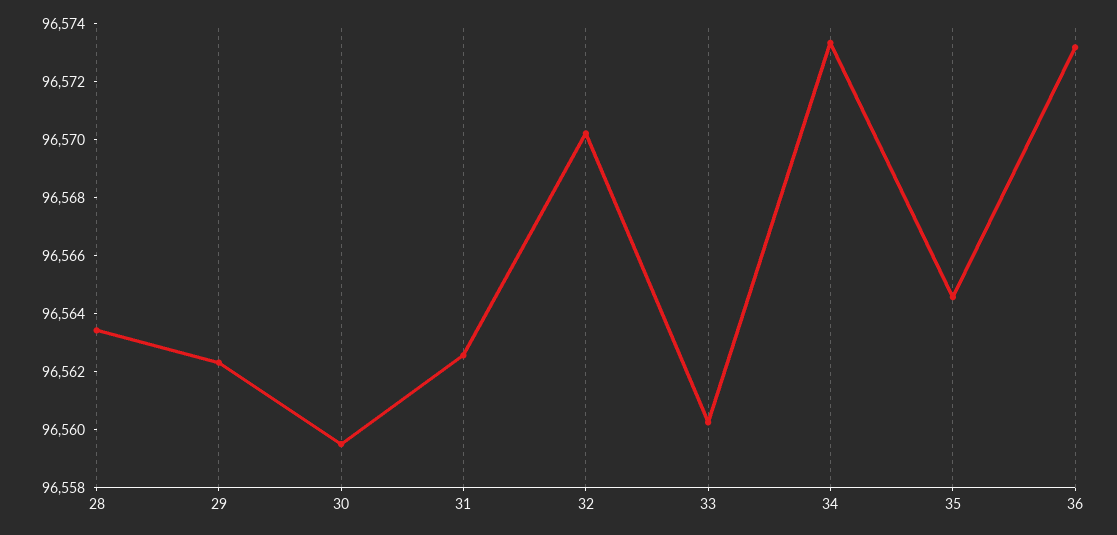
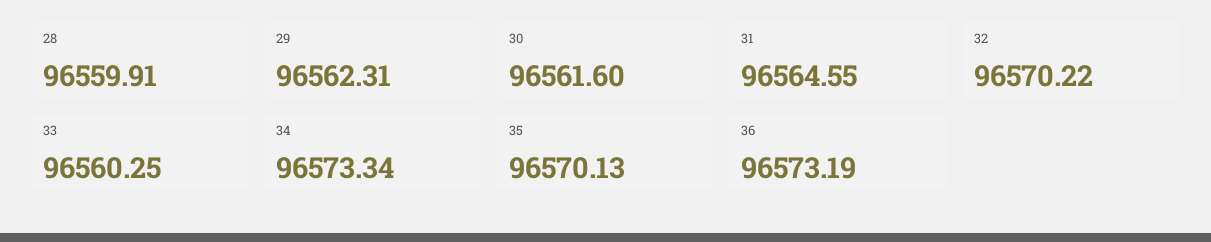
28: 96563.5 -> 96559.91
30: 96559.5 -> 96561.6
31: 96562.5 -> 96564.55
35: 96564.5 -> 96570.13

